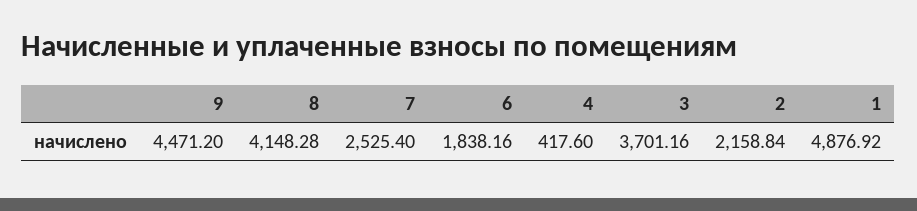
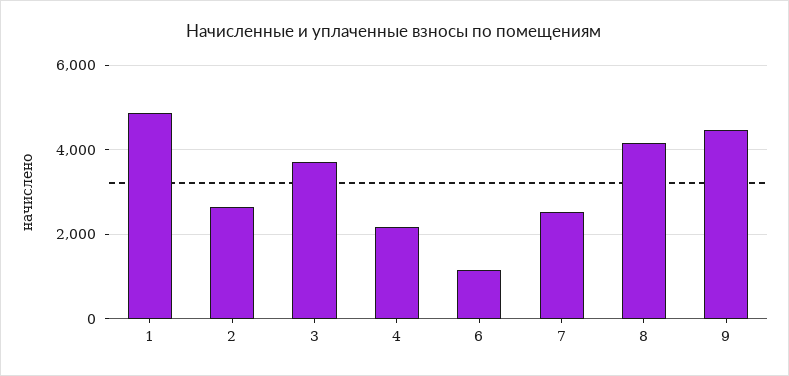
6: 1838.16 -> 1200
4: 417.6 -> 2200
2: 2158.84 -> 2600

